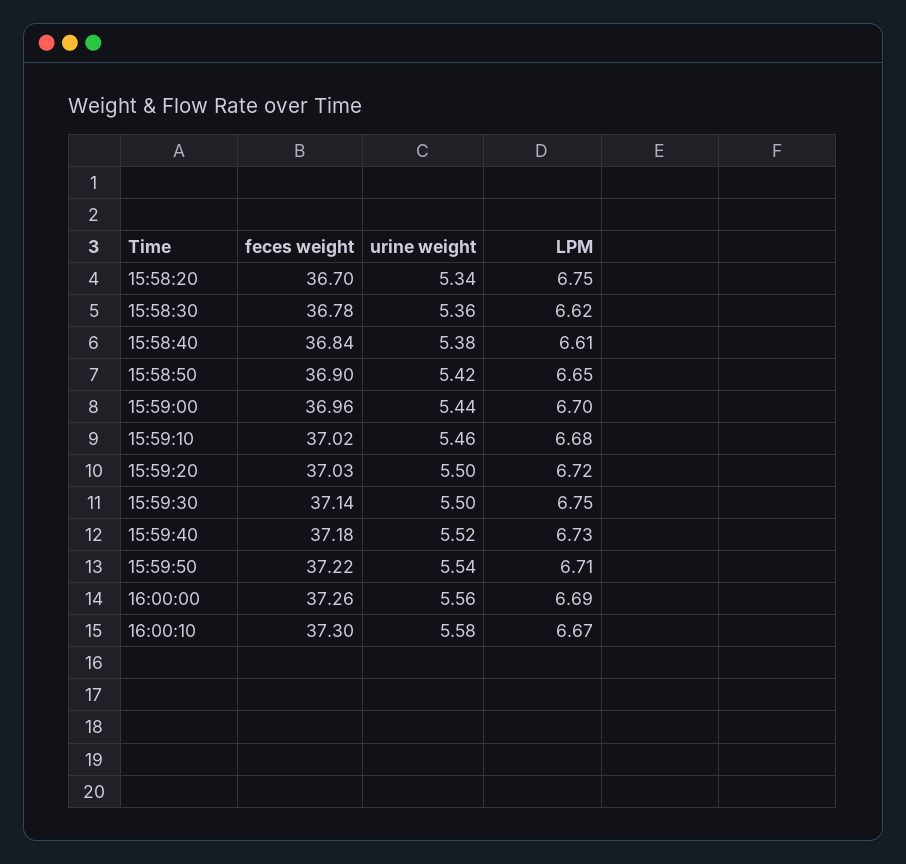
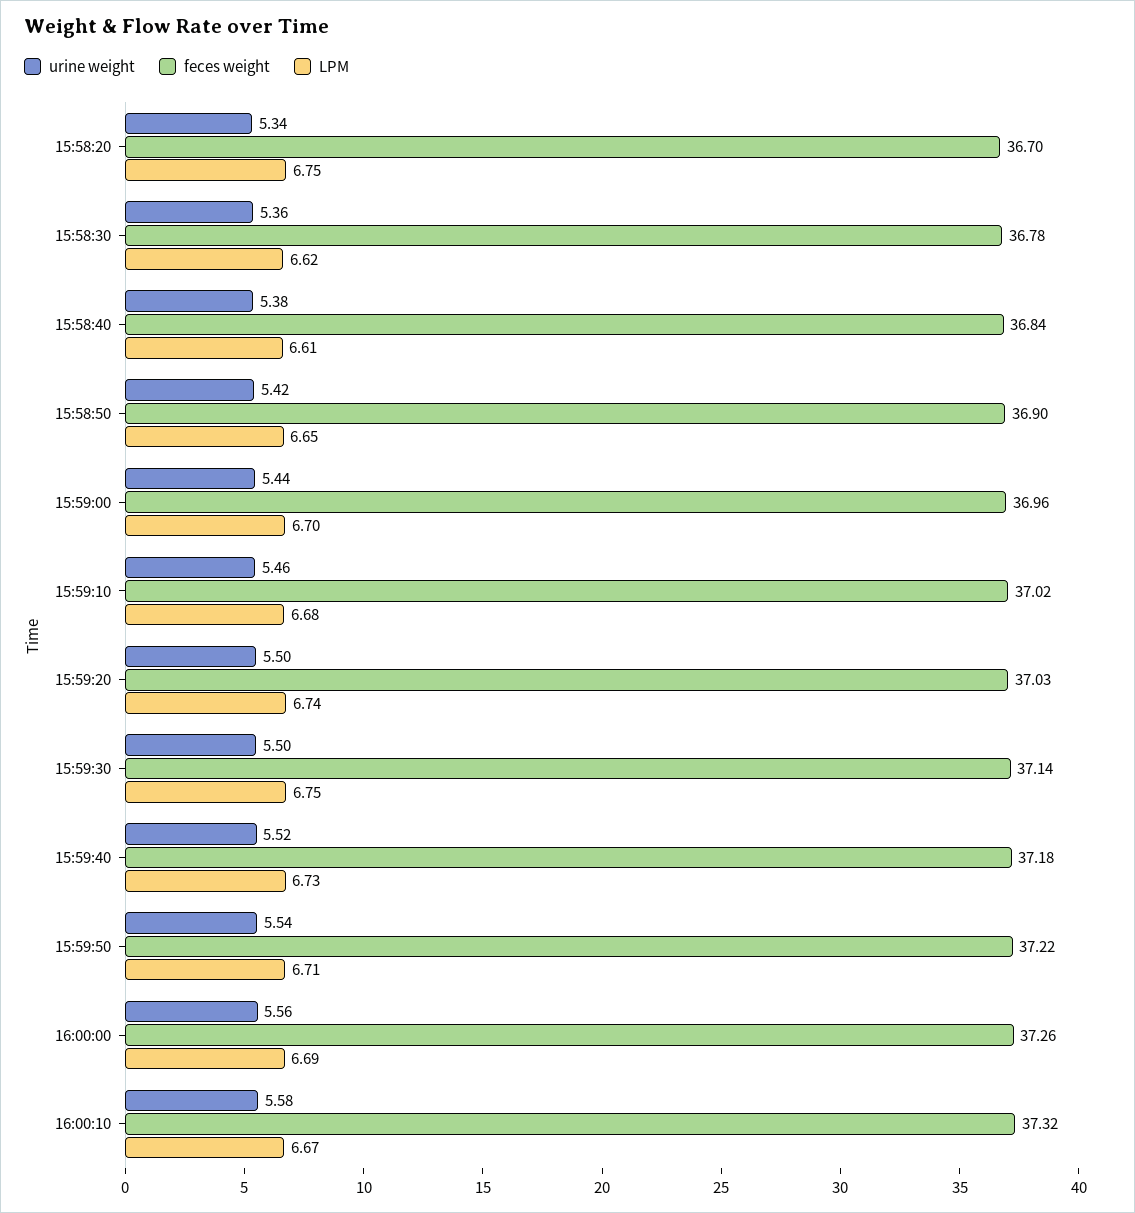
LPM, 15:59:20: 6.72 -> 6.74
feces weight, 16:00:10: 37.3 -> 37.32

